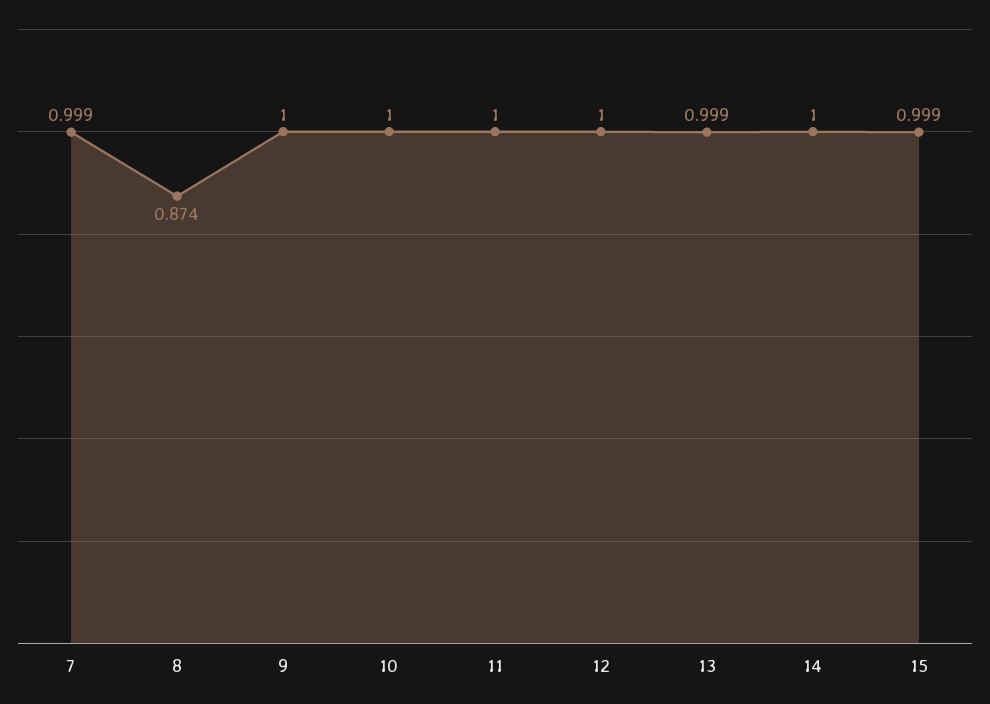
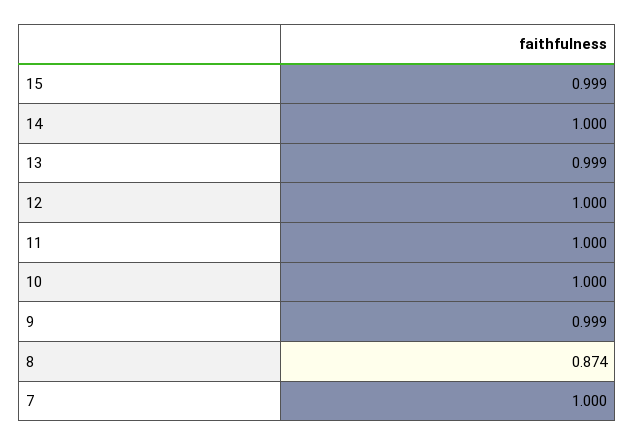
7: 0.999 -> 1
9: 1 -> 0.999

